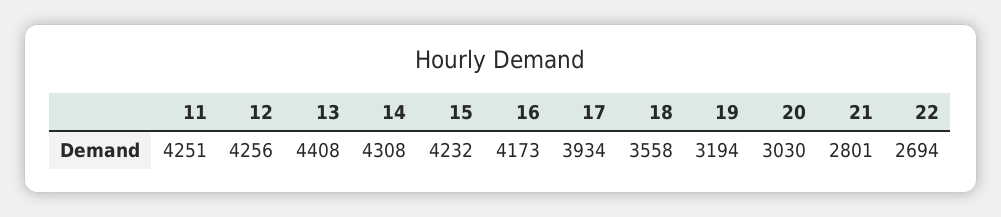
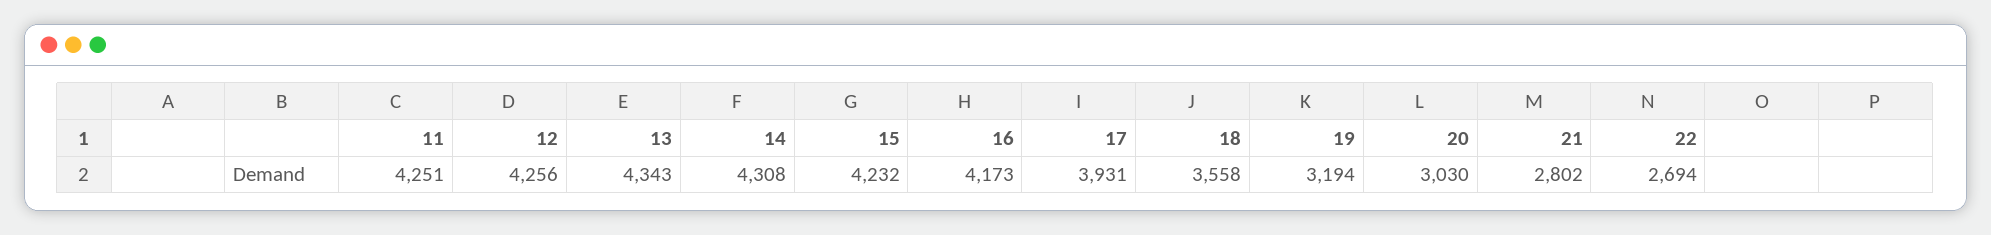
13: 4408 -> 4343
17: 3934 -> 3931
21: 2801 -> 2802

